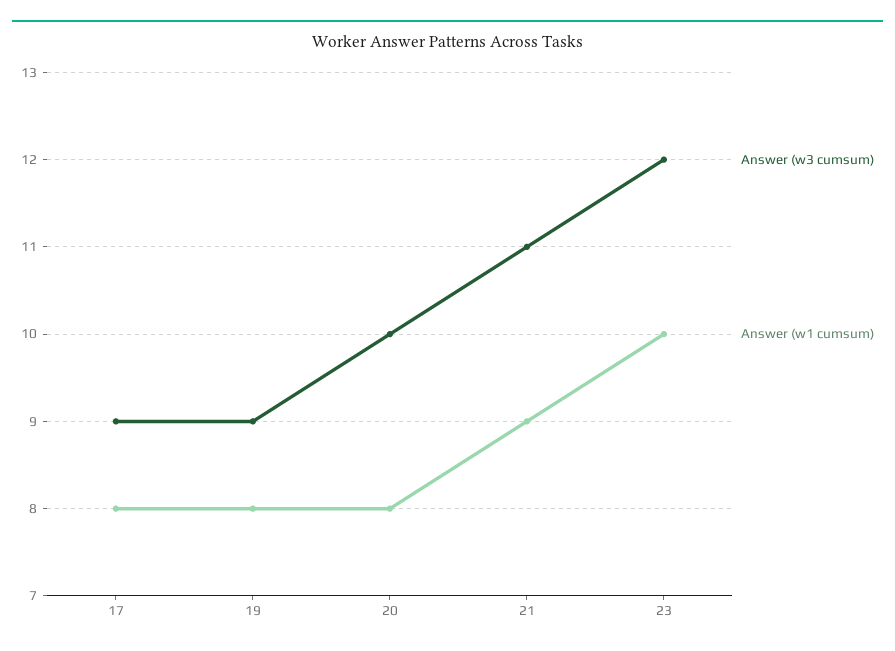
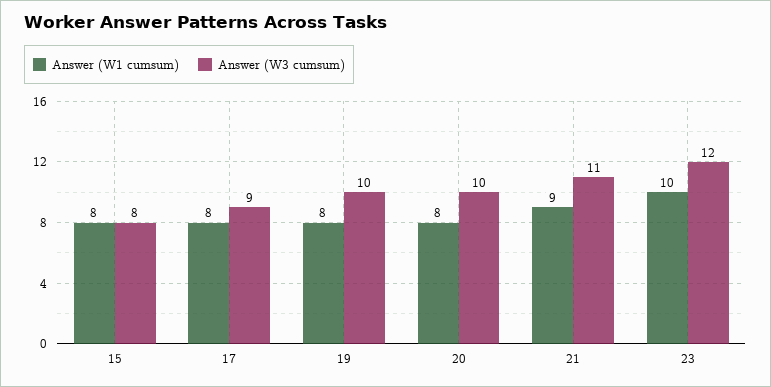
Answer (w3 cumsum), 19: 9 -> 10
Answer (w1 cumsum), 15: none -> 8
Answer (w3 cumsum), 15: none -> 8

